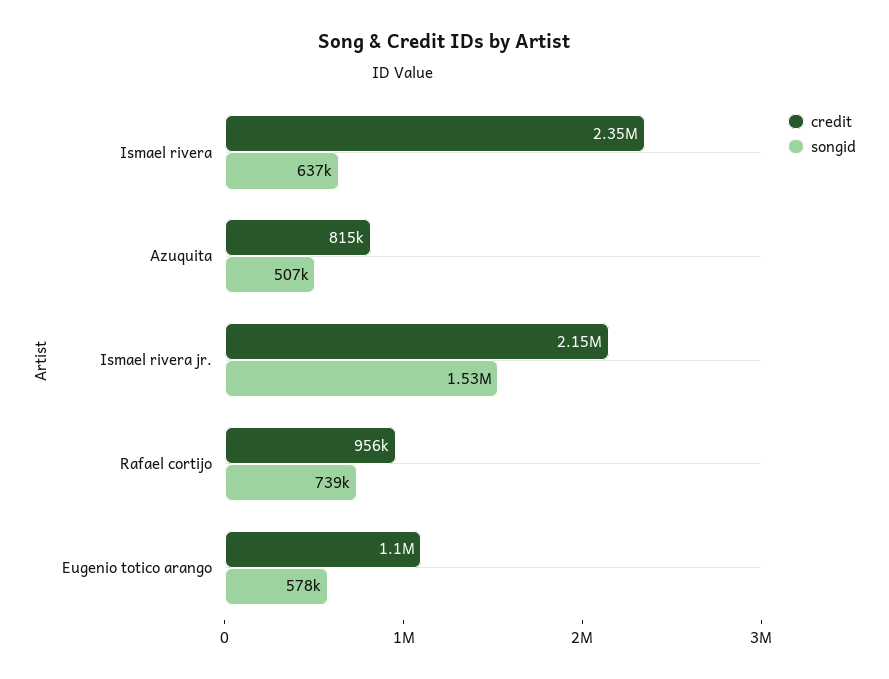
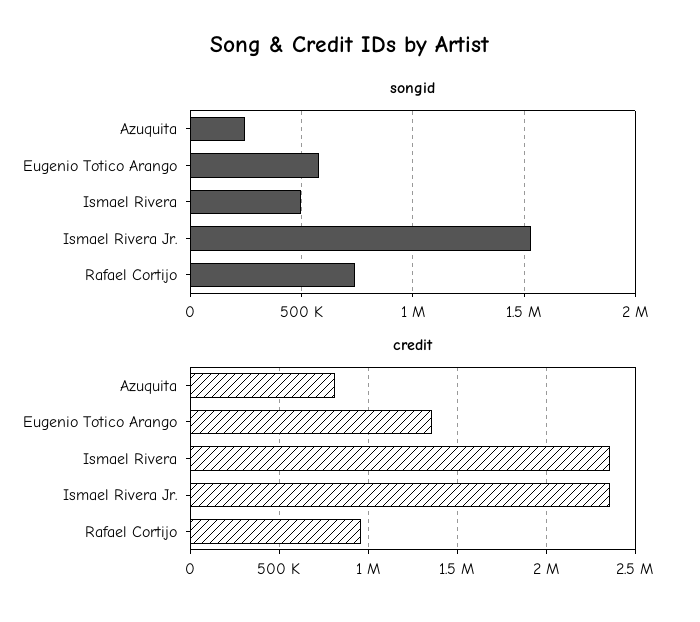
songid, Ismael rivera: 637000 -> 500000
songid, Azuquita: 507000 -> 250000
credit, Ismael rivera jr.: 2150000 -> 2350000
credit, Eugenio totico arango: 1100000 -> 1350000

